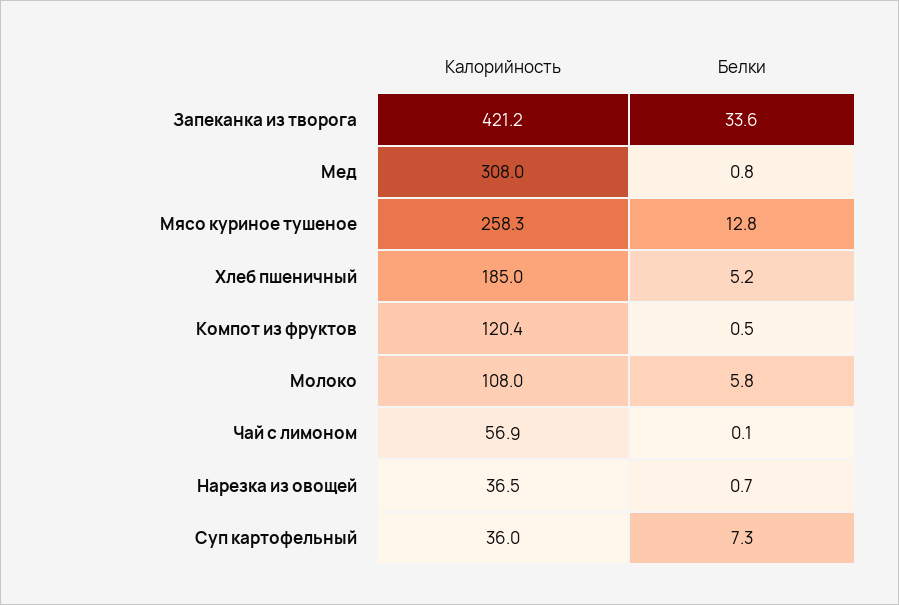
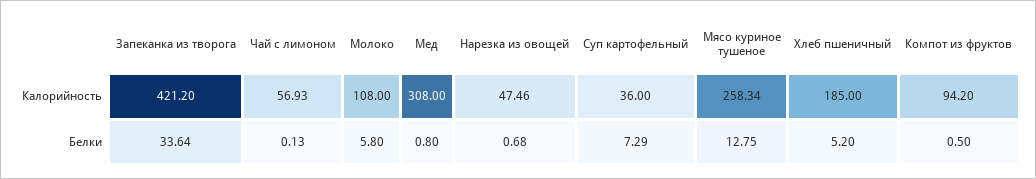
Калорийность, Компот из фруктов: 120.4 -> 94.2
Калорийность, Нарезка из овощей: 36.5 -> 47.46

